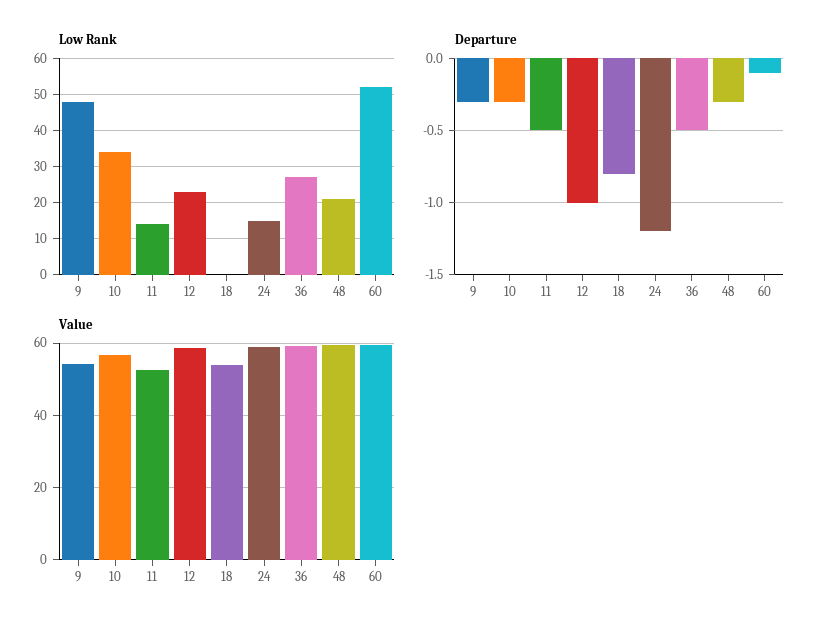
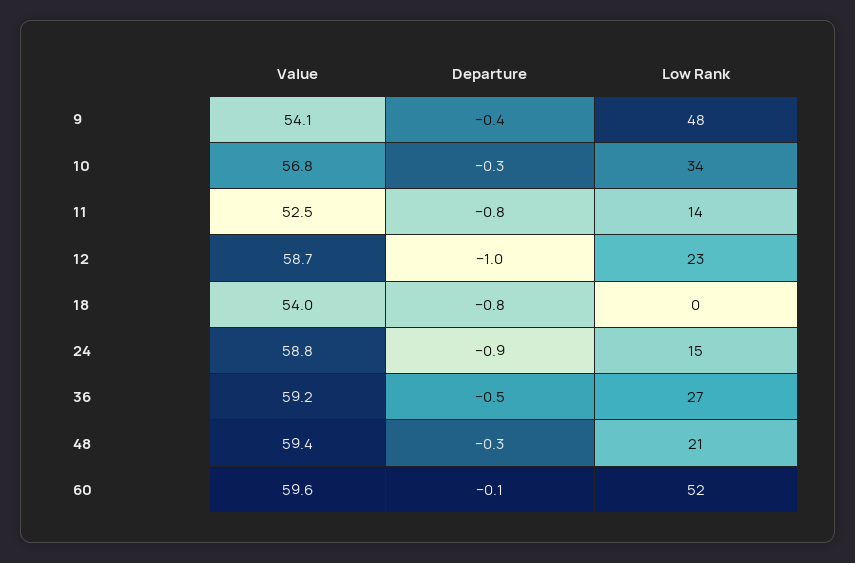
Departure, 9: -0.3 -> -0.4
Departure, 11: -0.5 -> -0.8
Departure, 24: -1.2 -> -0.9

